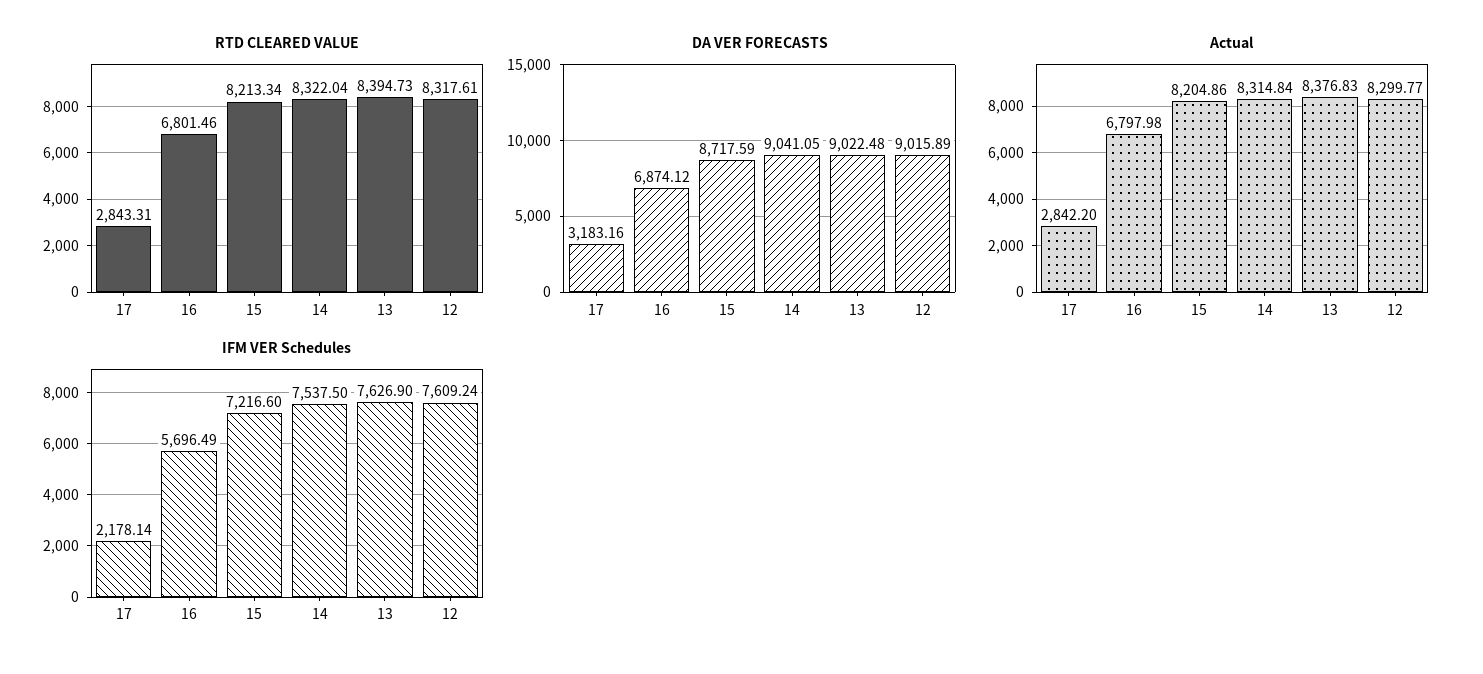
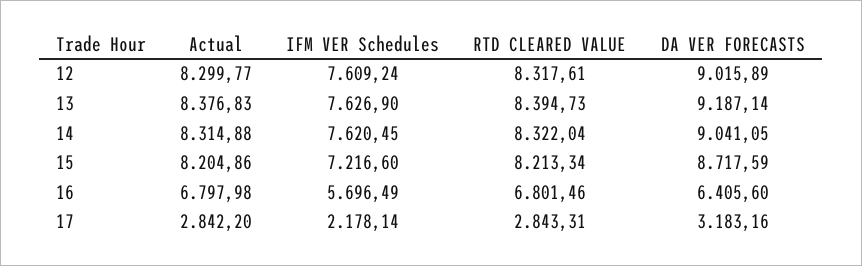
DA VER FORECASTS, 16: 6874.12 -> 6405.6
DA VER FORECASTS, 13: 9022.48 -> 9187.14
Actual, 14: 8314.84 -> 8314.88
IFM VER Schedules, 14: 7537.5 -> 7620.45

